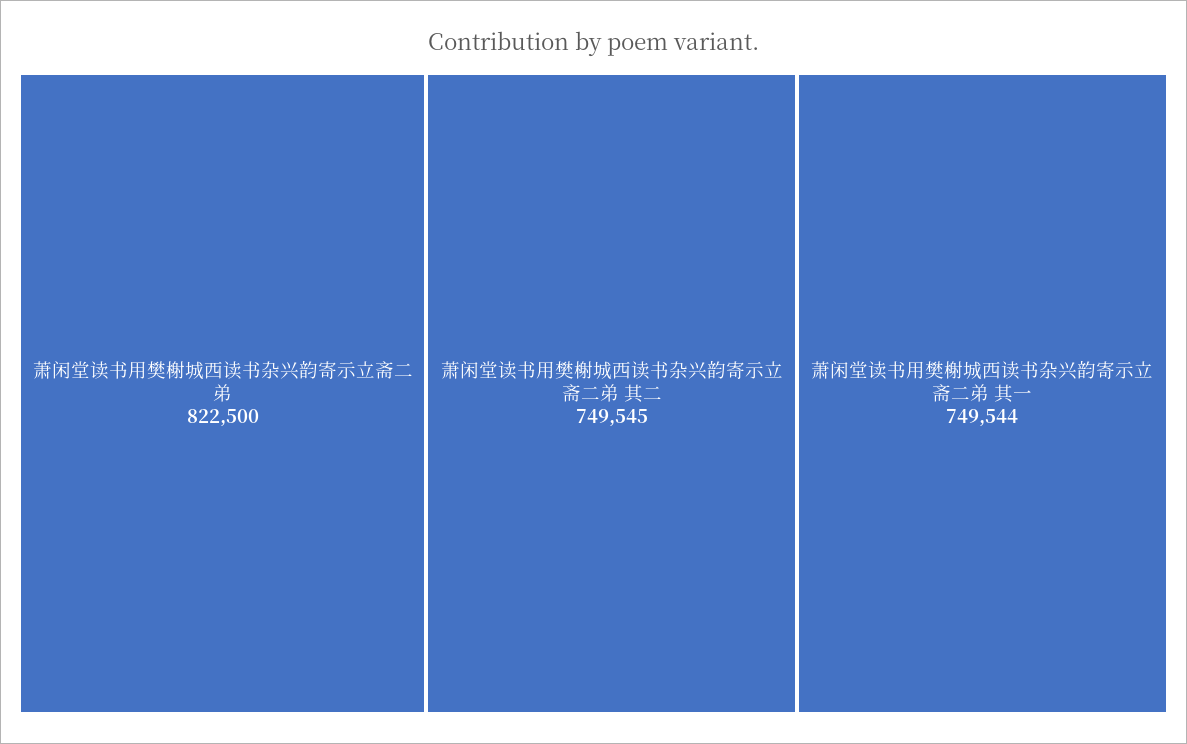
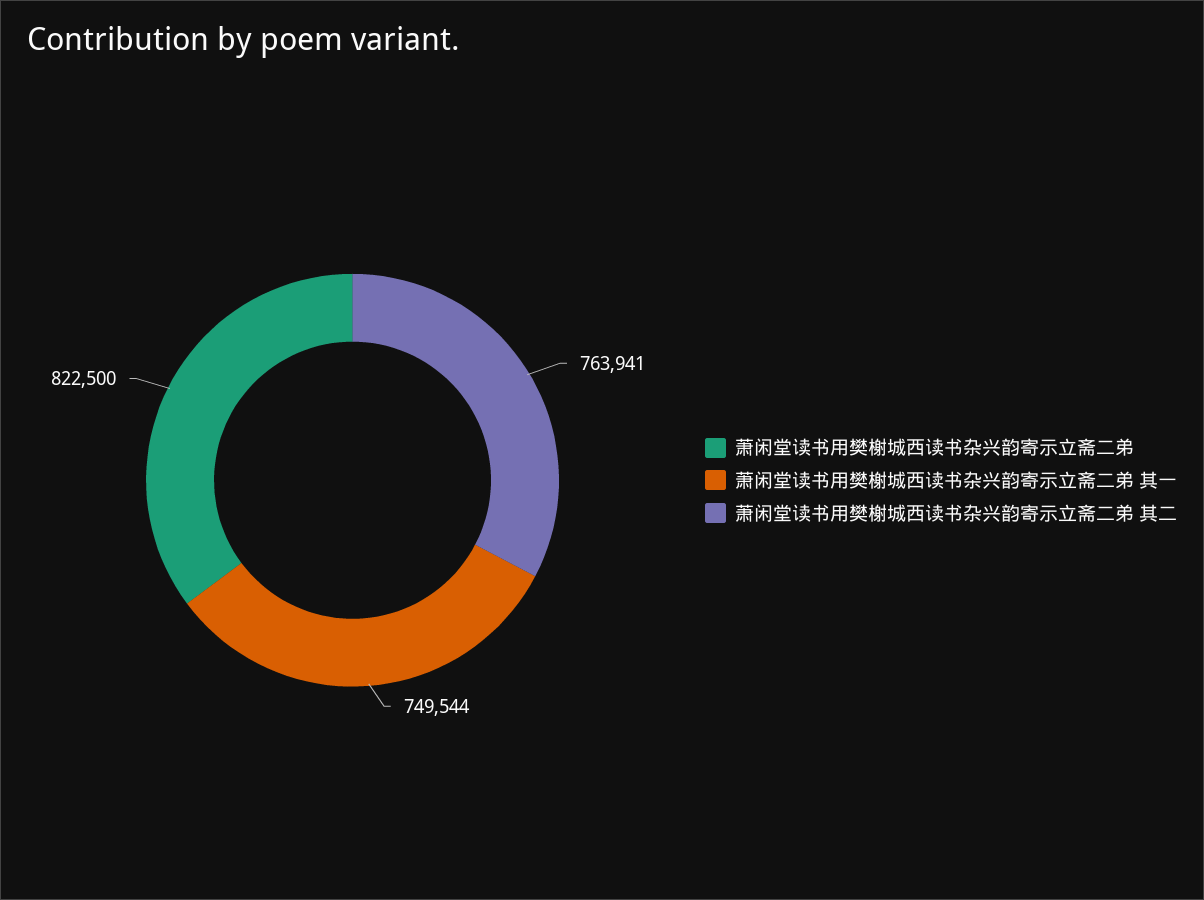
萧闲堂读书用樊榭城西读书杂兴韵寄示立斋二弟 其二: 749545 -> 763941

